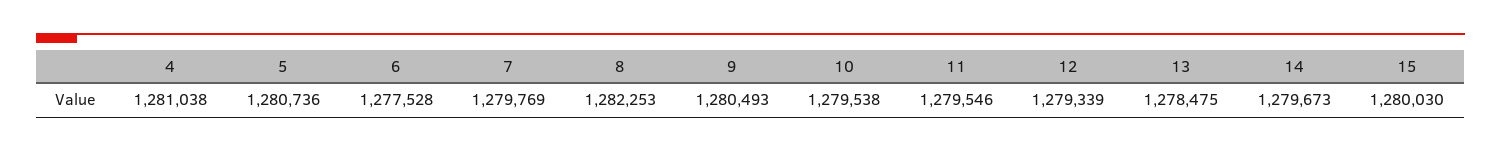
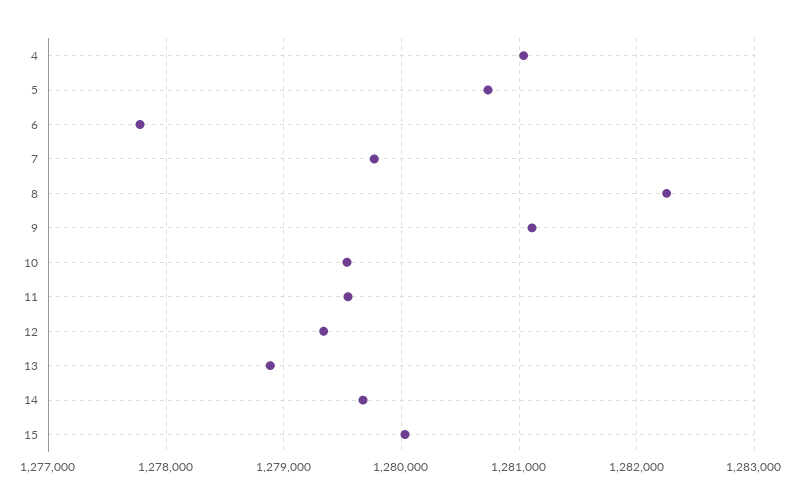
6: 1277528 -> 1277800
9: 1280493 -> 1281100
13: 1278475 -> 1278900

